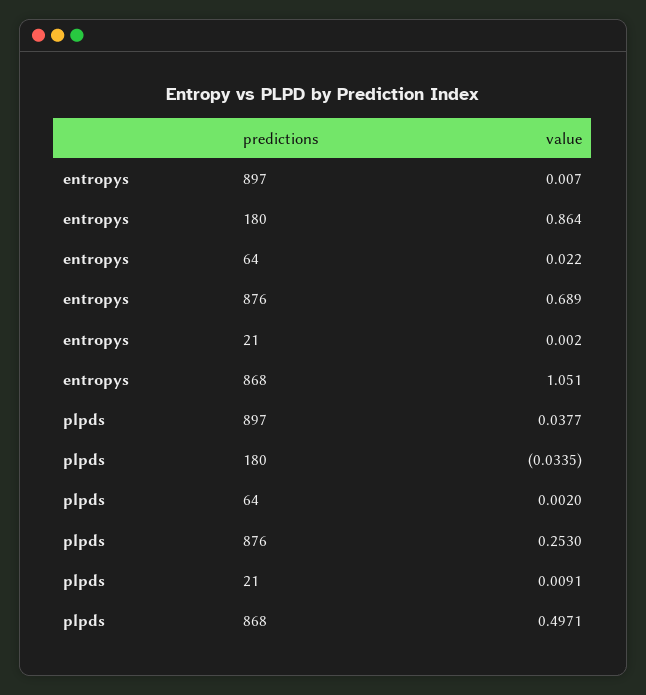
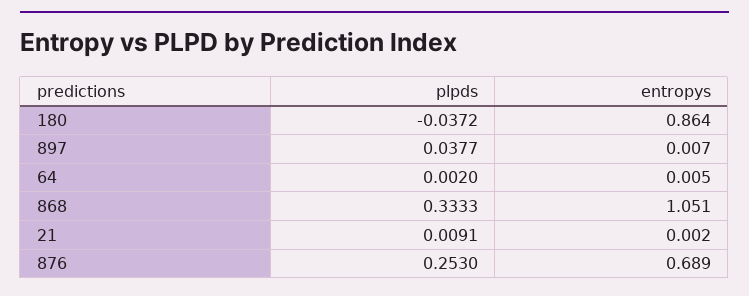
entropys, 64: 0.022 -> 0.005
plpds, 180: -0.0335 -> -0.0372
plpds, 868: 0.4971 -> 0.3333

